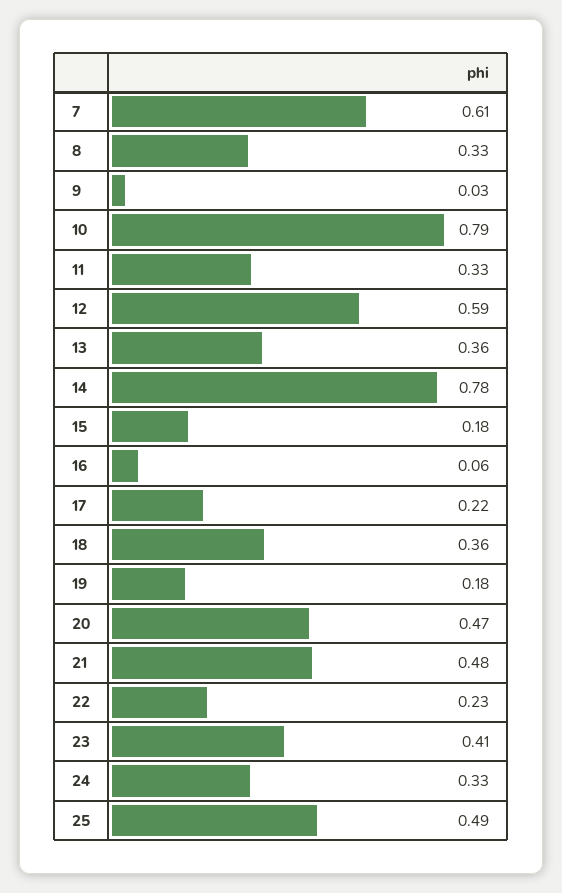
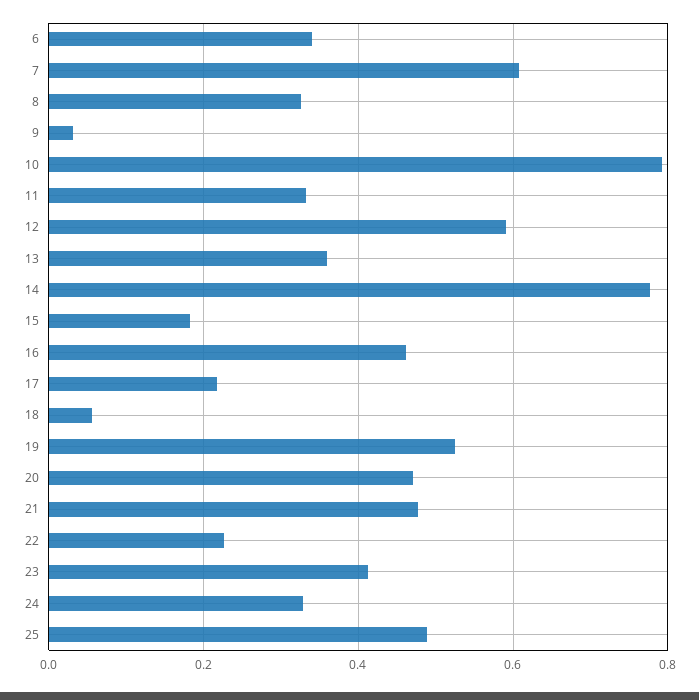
16: 0.06 -> 0.46
18: 0.36 -> 0.06
19: 0.18 -> 0.52
6: none -> 0.34

